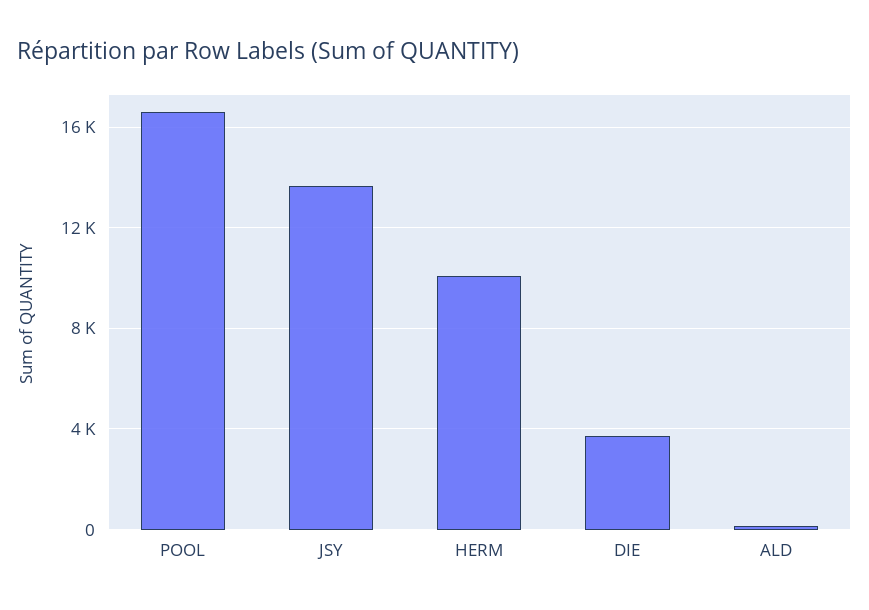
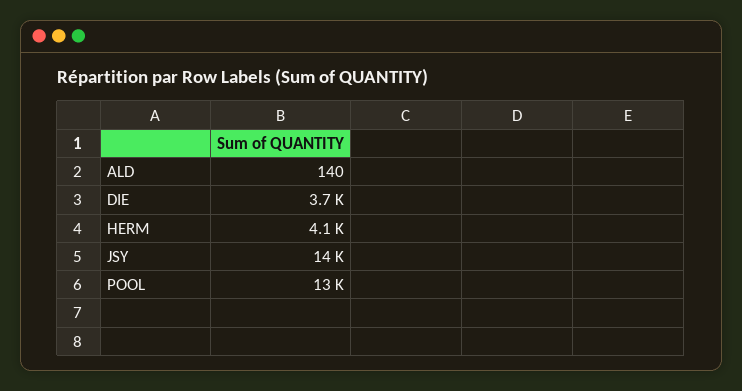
POOL: 16500 -> 13000
HERM: 10000 -> 4100

